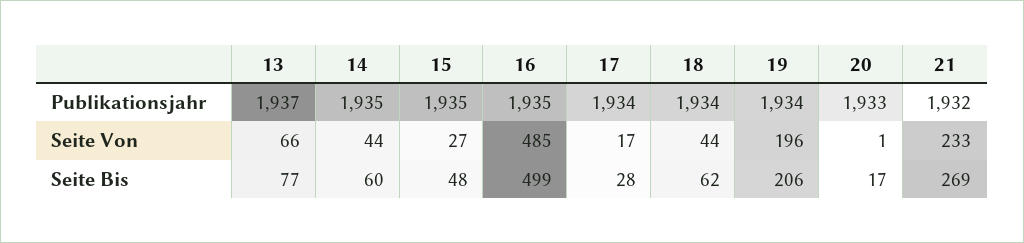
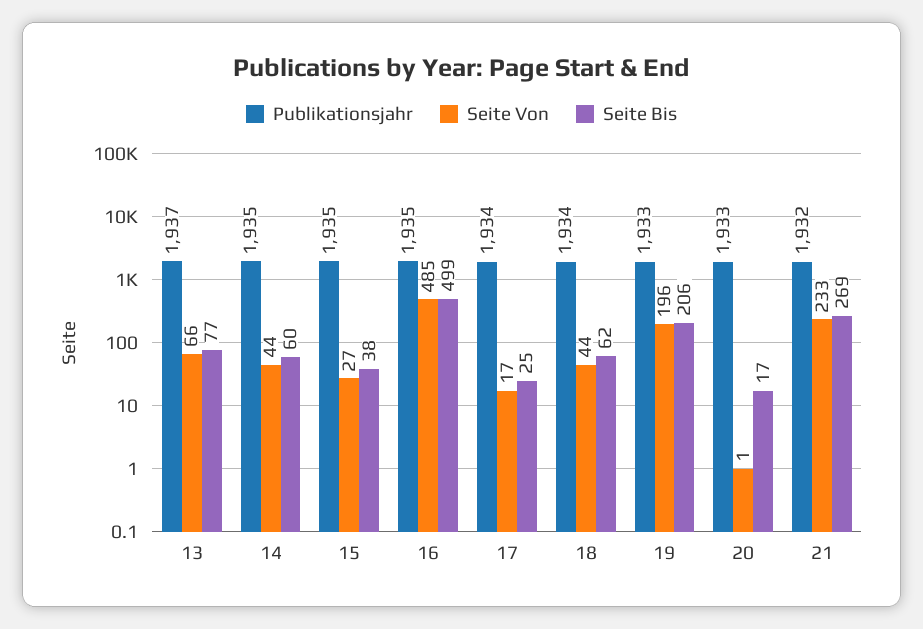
Publikationsjahr, 19: 1934 -> 1933
Seite Bis, 15: 48 -> 38
Seite Bis, 17: 28 -> 25

